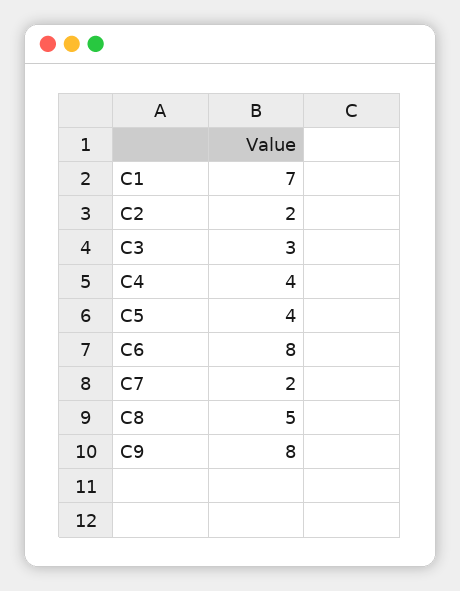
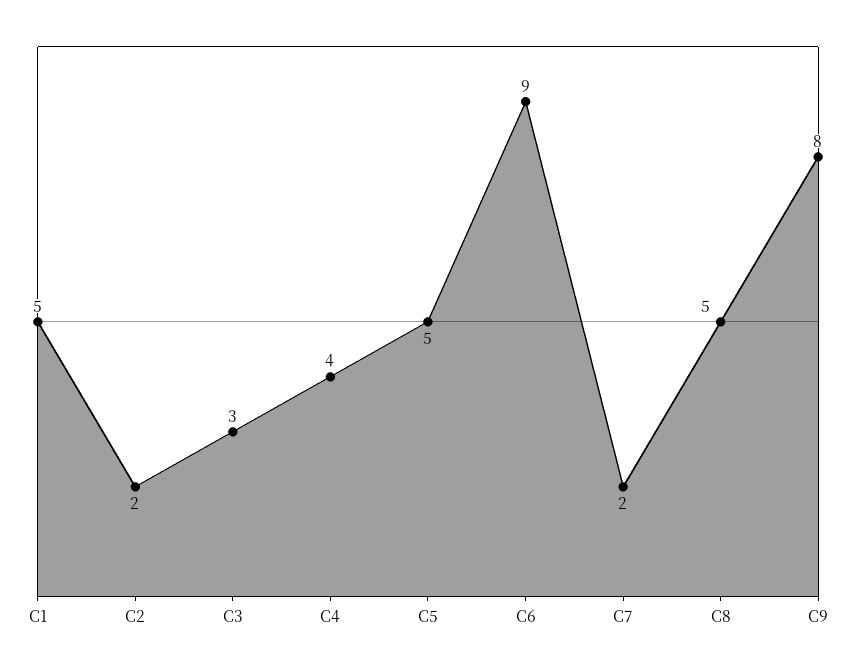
C1: 7 -> 5
C5: 4 -> 5
C6: 8 -> 9

